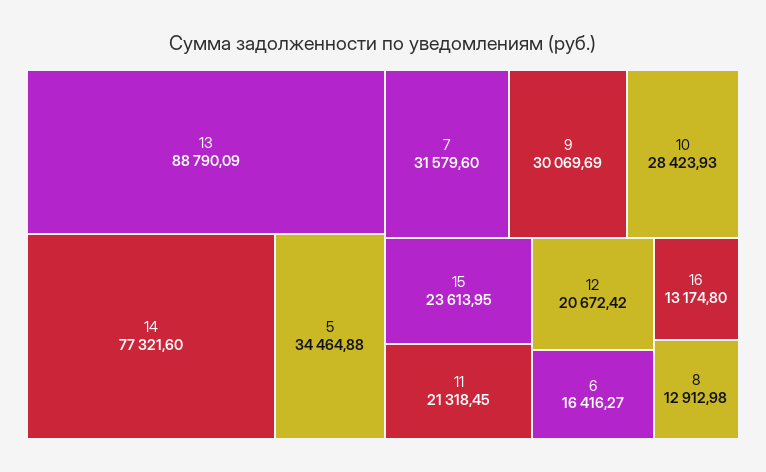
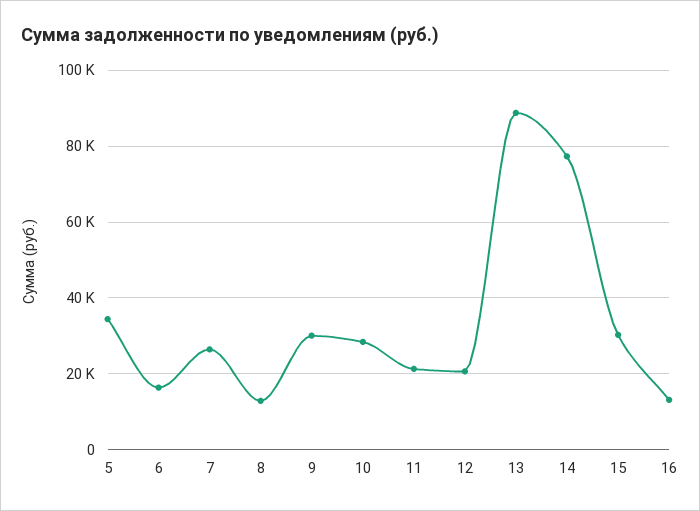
7: 31579.6 -> 26000
15: 23613.95 -> 30000

